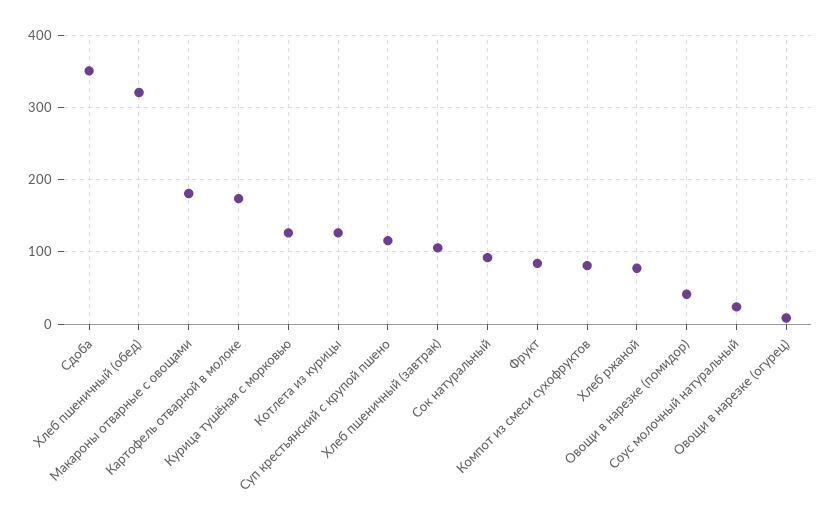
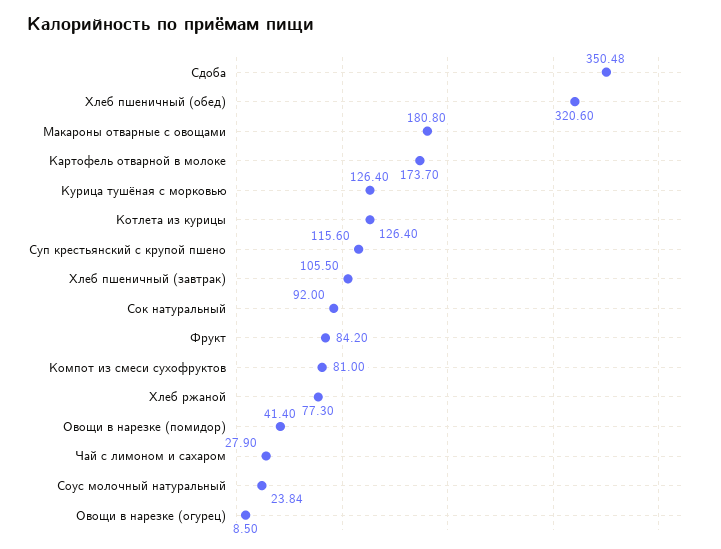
Чай с лимоном и сахаром: none -> 27.9

